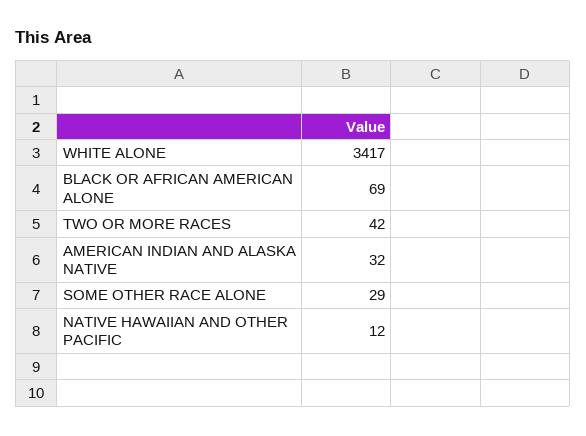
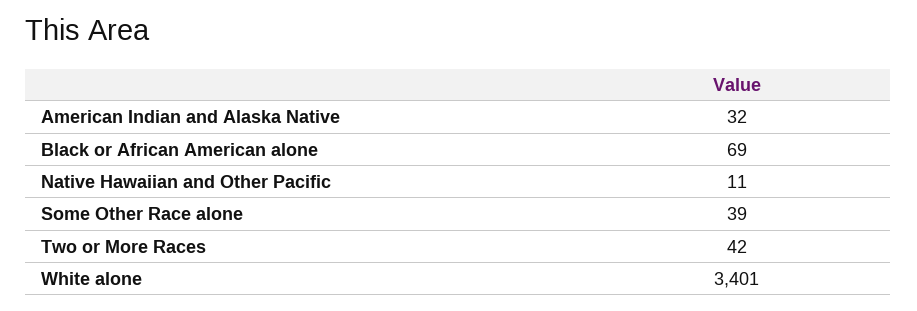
WHITE ALONE: 3417 -> 3401
SOME OTHER RACE ALONE: 29 -> 39
NATIVE HAWAIIAN AND OTHER PACIFIC: 12 -> 11

